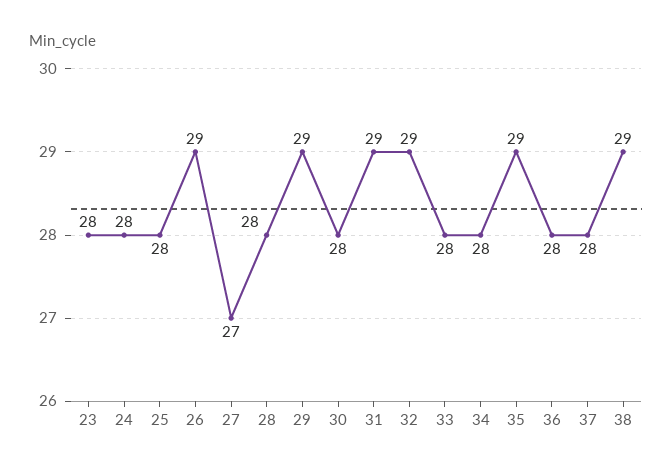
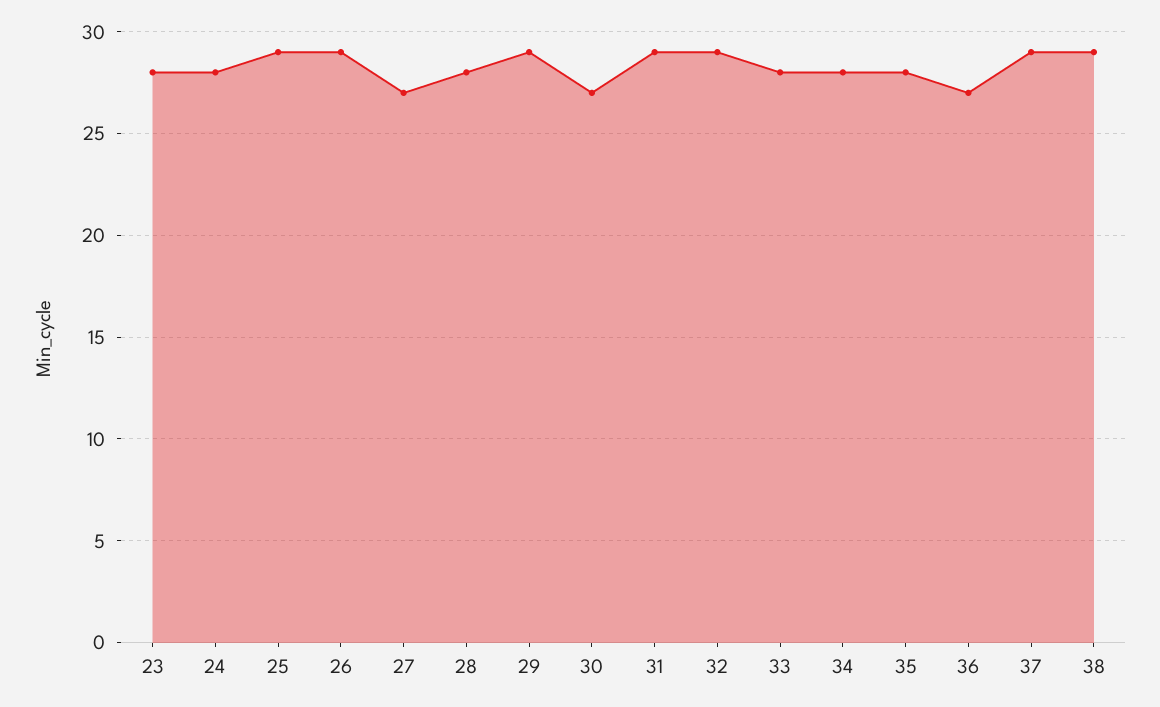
25: 28 -> 29
30: 28 -> 27
35: 29 -> 28
36: 28 -> 27
37: 28 -> 29

